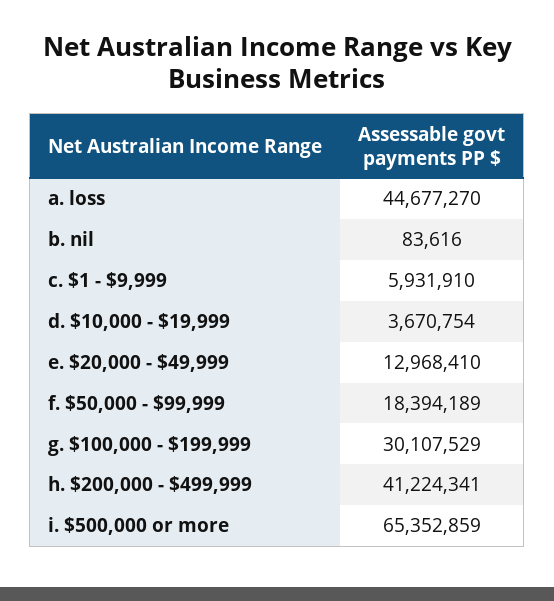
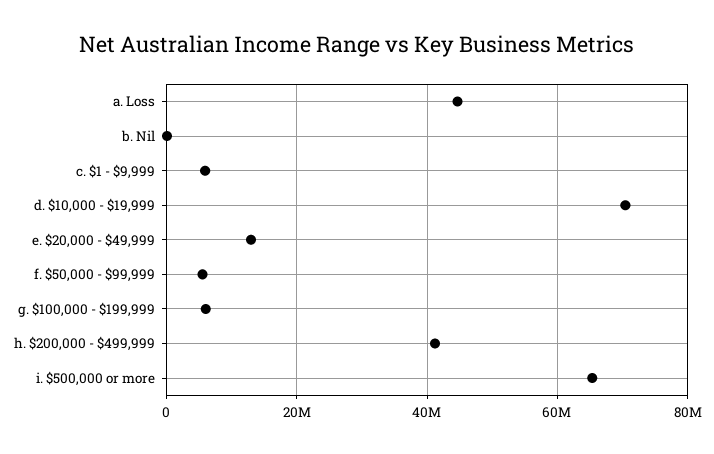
d. $10,000 - $19,999: 3670754 -> 70000000
f. $50,000 - $99,999: 18394189 -> 6000000
g. $100,000 - $199,999: 30107529 -> 6000000

